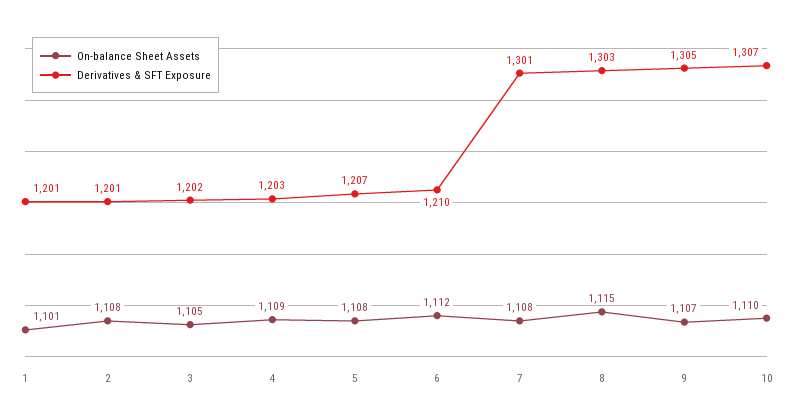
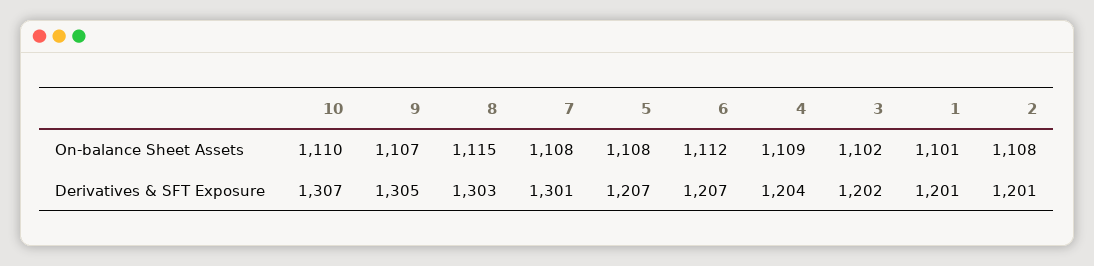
On-balance Sheet Assets, 3: 1105 -> 1102
Derivatives & SFT Exposure, 4: 1203 -> 1204
Derivatives & SFT Exposure, 6: 1210 -> 1207

